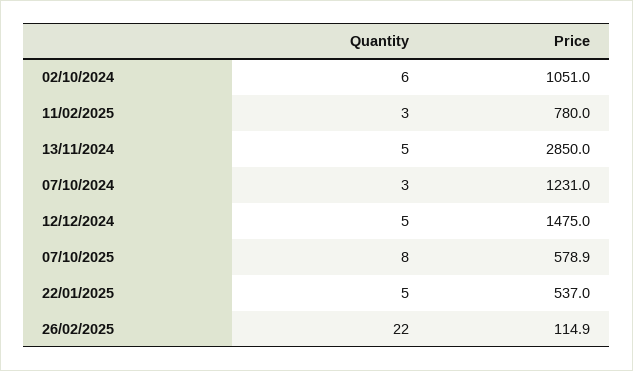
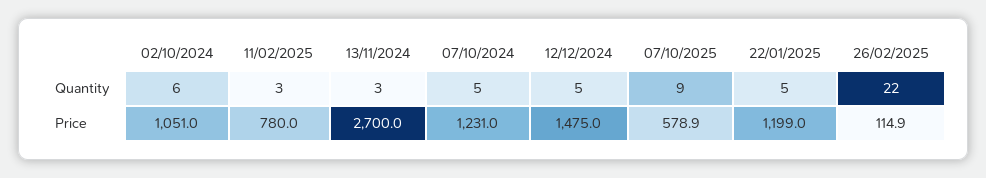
Quantity, 13/11/2024: 5 -> 3
Price, 13/11/2024: 2850 -> 2700
Quantity, 07/10/2024: 3 -> 5
Quantity, 07/10/2025: 8 -> 9
Price, 22/01/2025: 537 -> 1199

